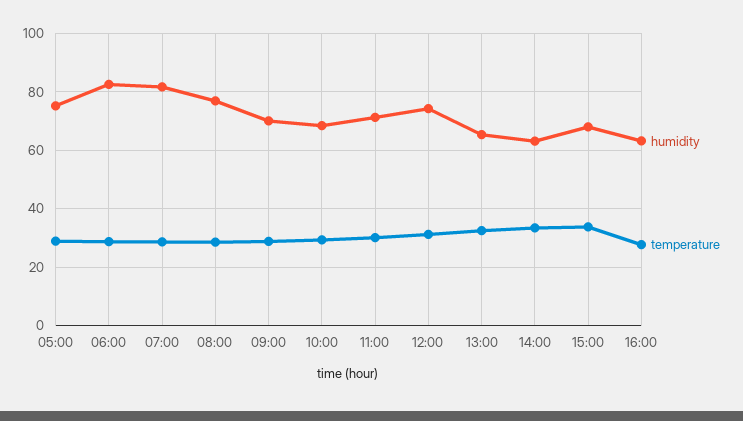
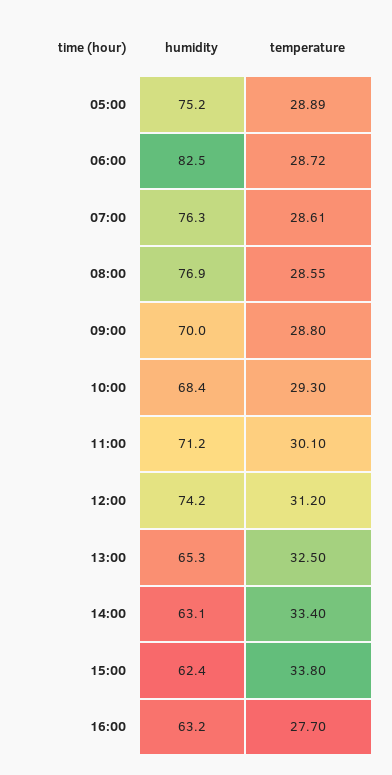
humidity, 07:00: 82.5 -> 76.3
humidity, 15:00: 67.5 -> 62.4

